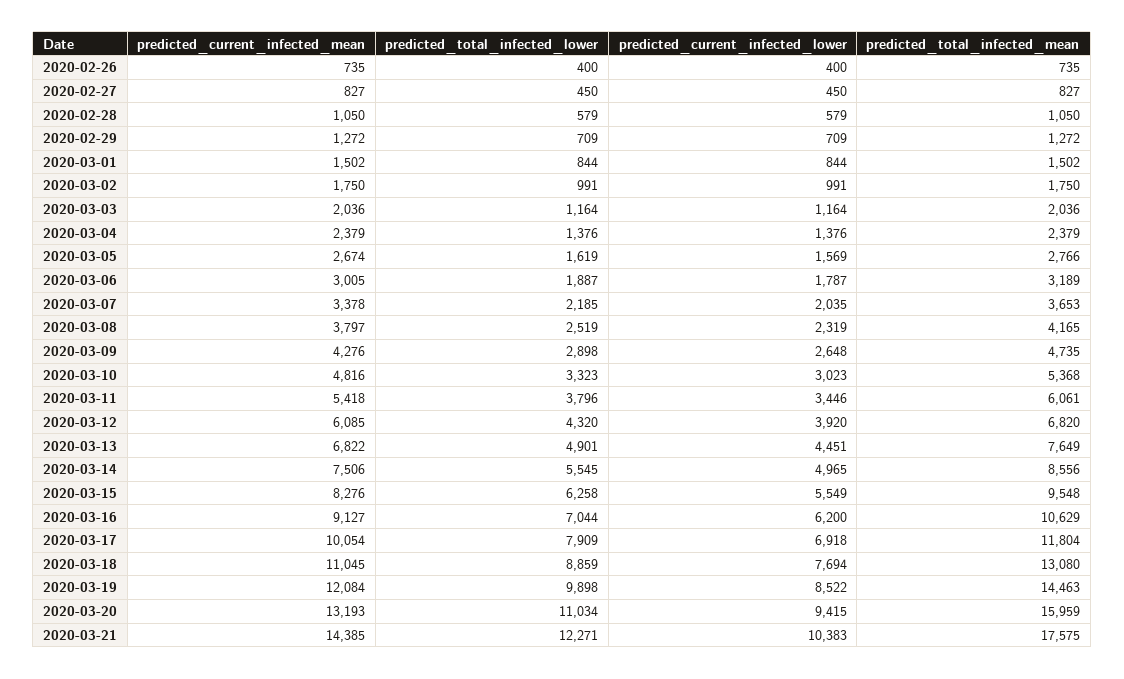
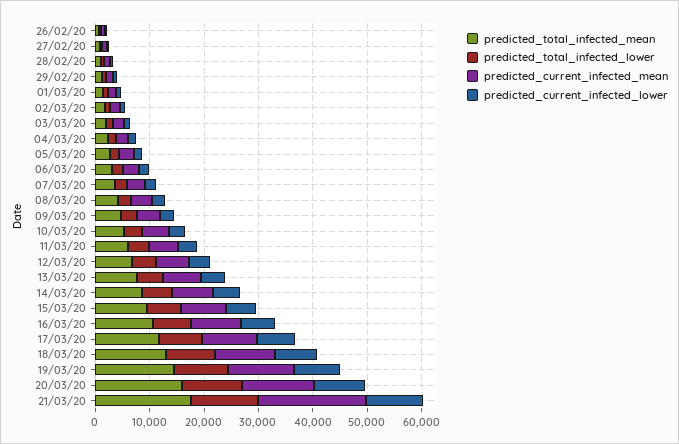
predicted_current_infected_mean, 2020-03-21: 14385 -> 20000

